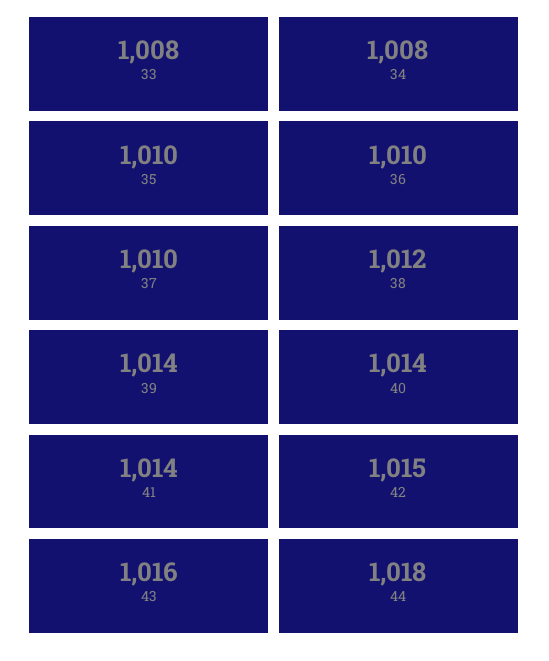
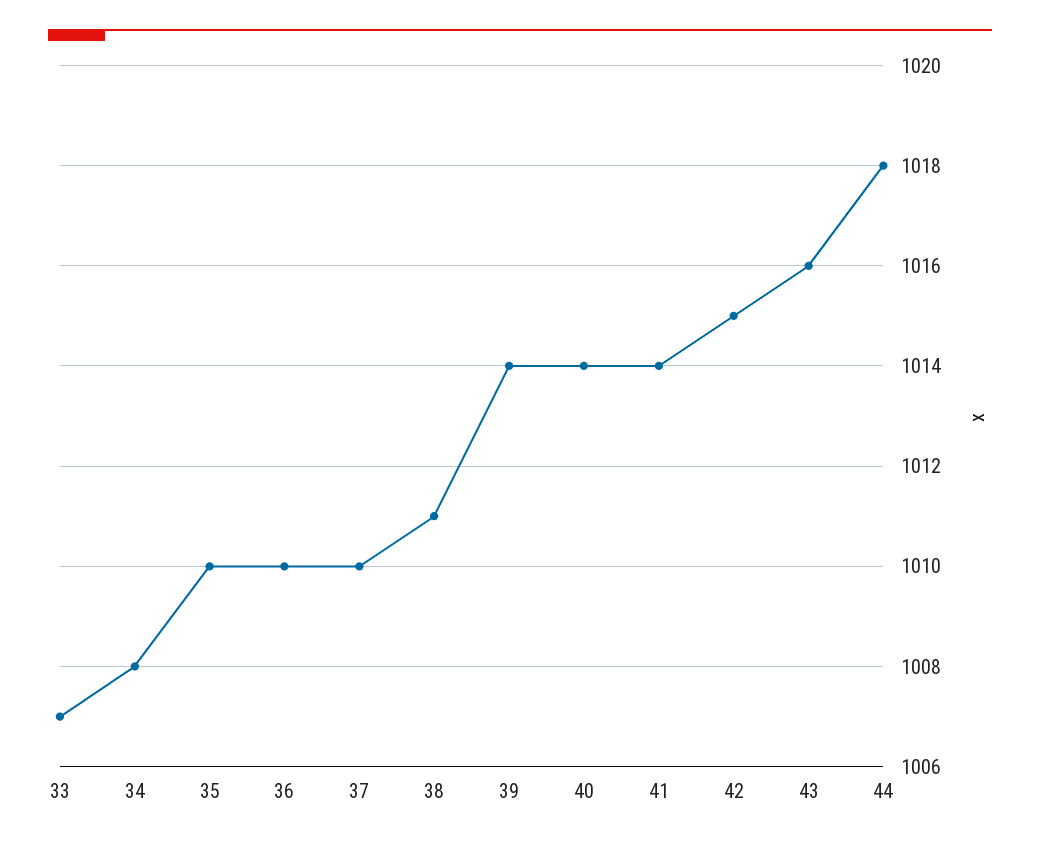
33: 1008 -> 1007
38: 1012 -> 1011

